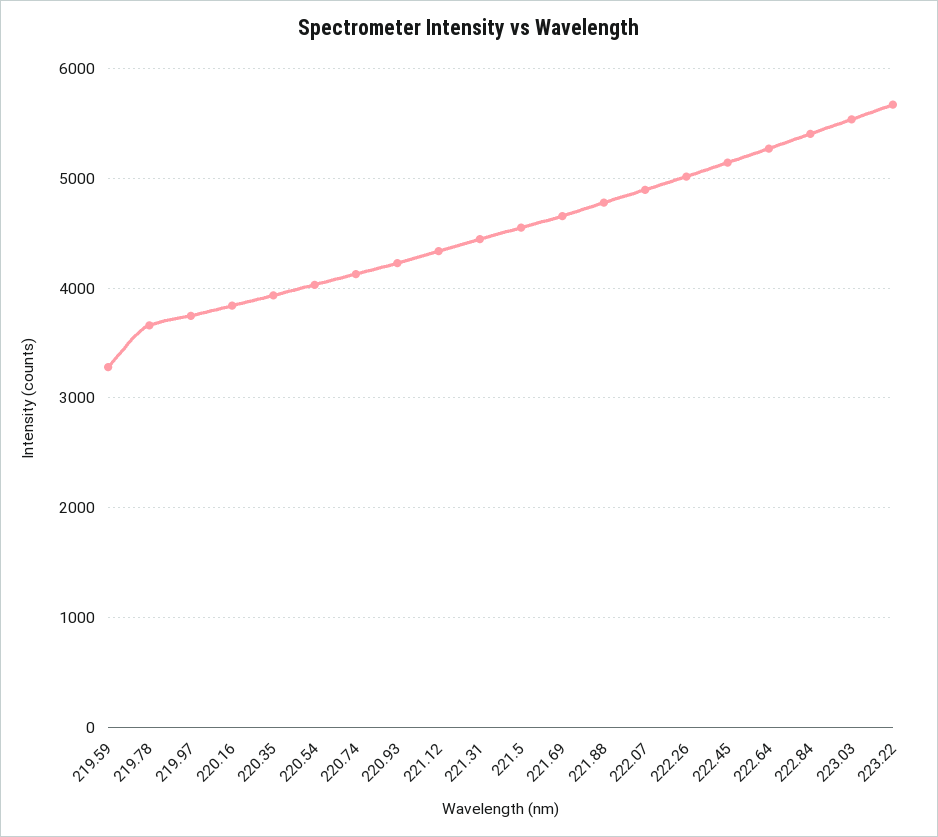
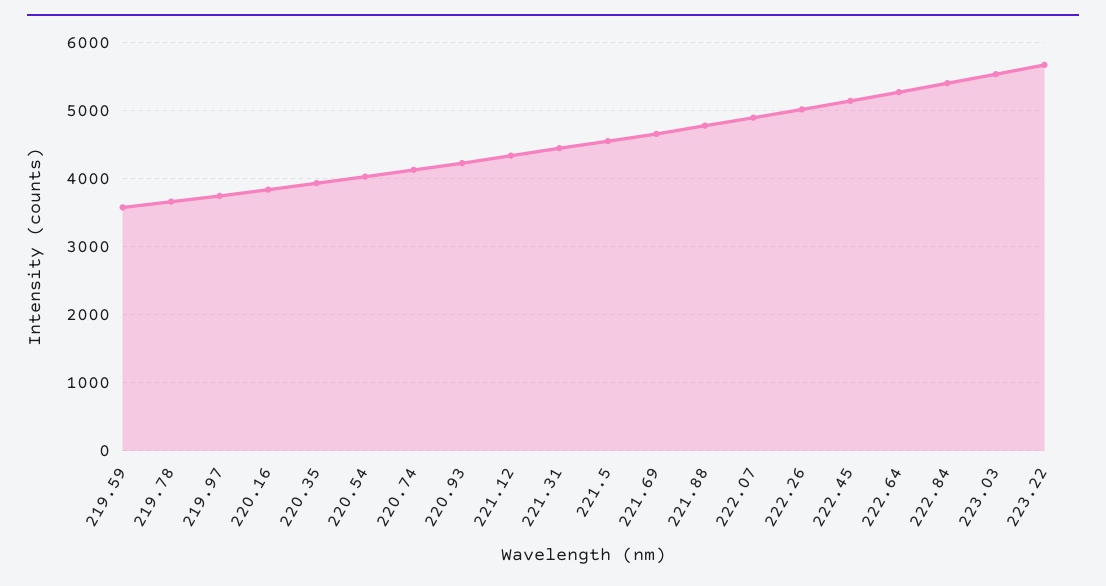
219.59: 3300 -> 3600

